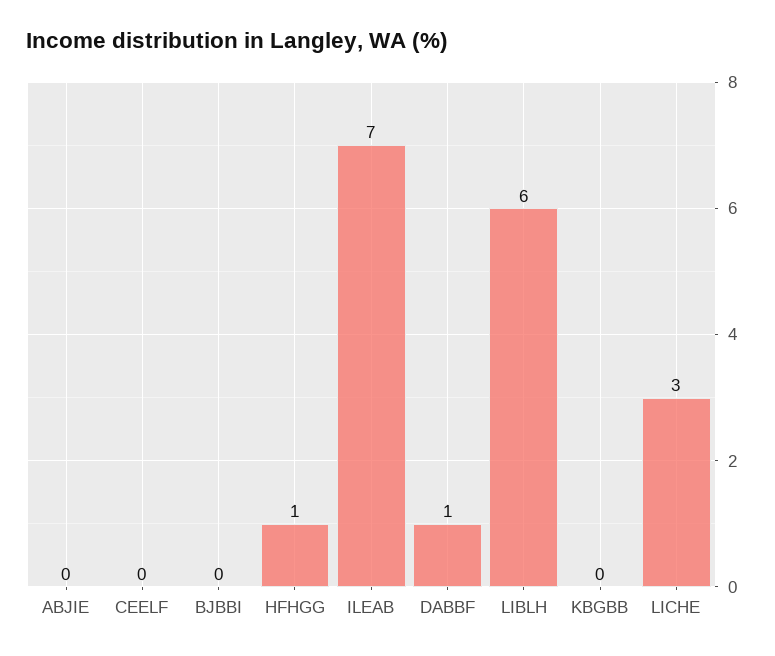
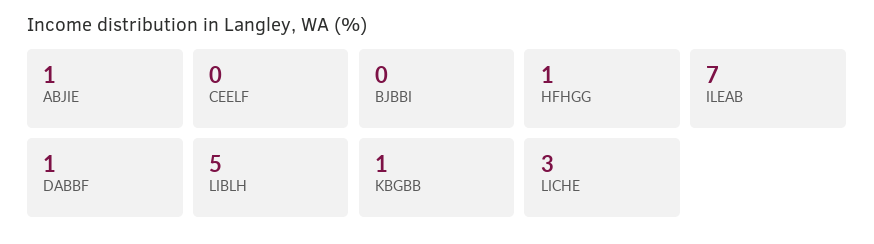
ABJIE: 0 -> 1
LIBLH: 6 -> 5
KBGBB: 0 -> 1

